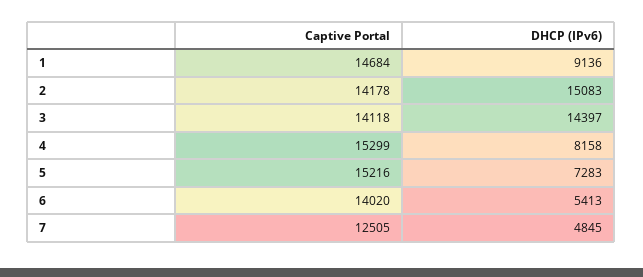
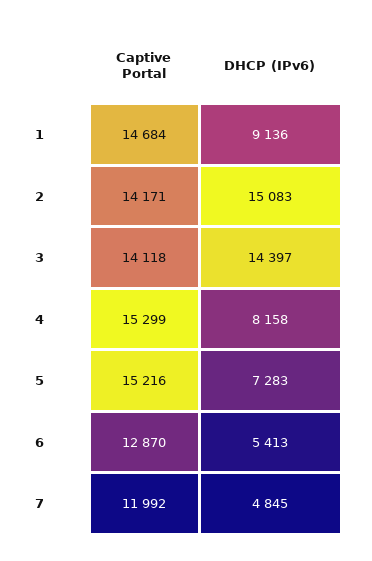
Captive Portal, 2: 14178 -> 14171
Captive Portal, 6: 14020 -> 12870
Captive Portal, 7: 12505 -> 11992

